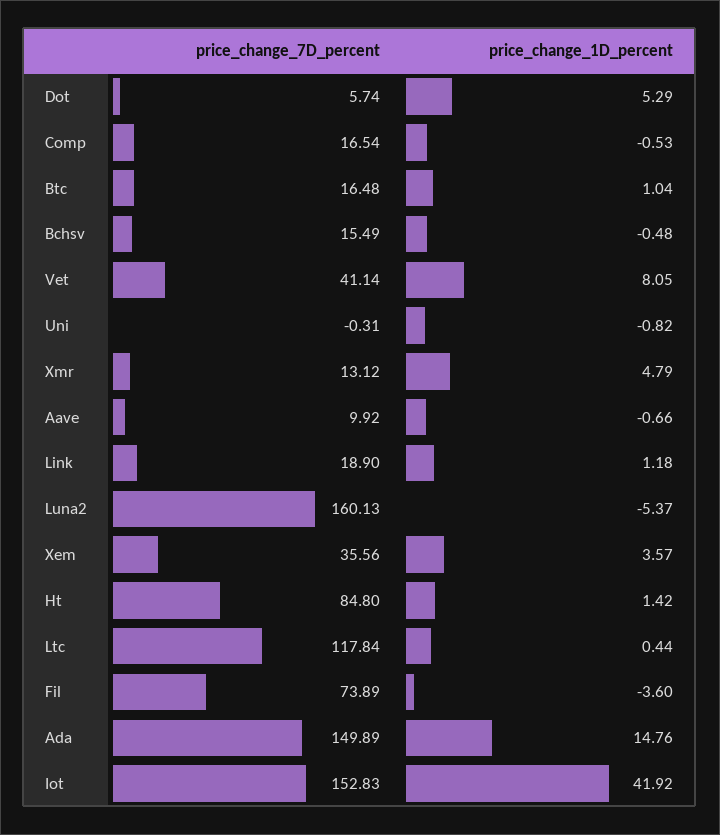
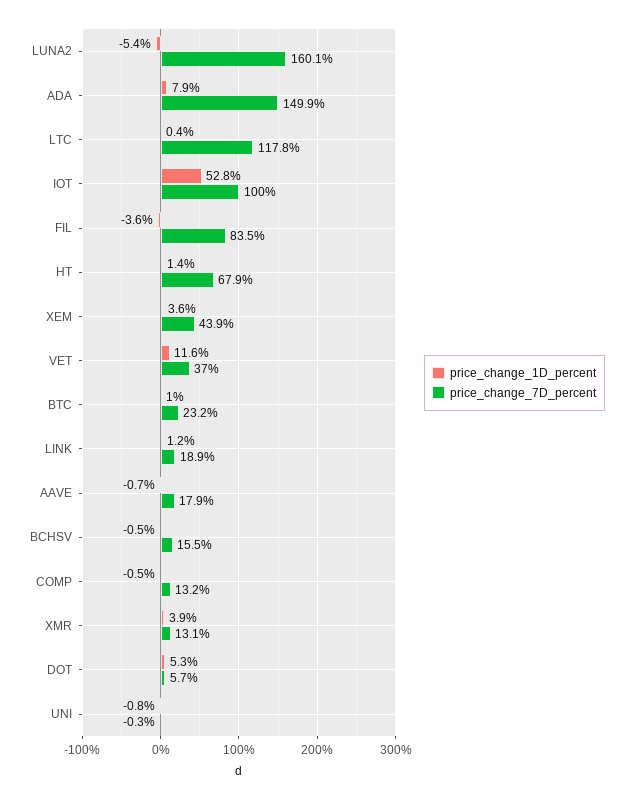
price_change_7D_percent, Comp: 16.54 -> 13.2
price_change_7D_percent, Btc: 16.48 -> 23.2
price_change_7D_percent, Vet: 41.14 -> 37
price_change_1D_percent, Vet: 8.05 -> 11.6
price_change_1D_percent, Xmr: 4.79 -> 3.9
price_change_7D_percent, Aave: 9.92 -> 17.9
price_change_7D_percent, Xem: 35.56 -> 43.9
price_change_7D_percent, Ht: 84.8 -> 67.9
price_change_7D_percent, Fil: 73.89 -> 83.5
price_change_1D_percent, Ada: 14.76 -> 7.9
price_change_7D_percent, Iot: 152.83 -> 100
price_change_1D_percent, Iot: 41.92 -> 52.8

